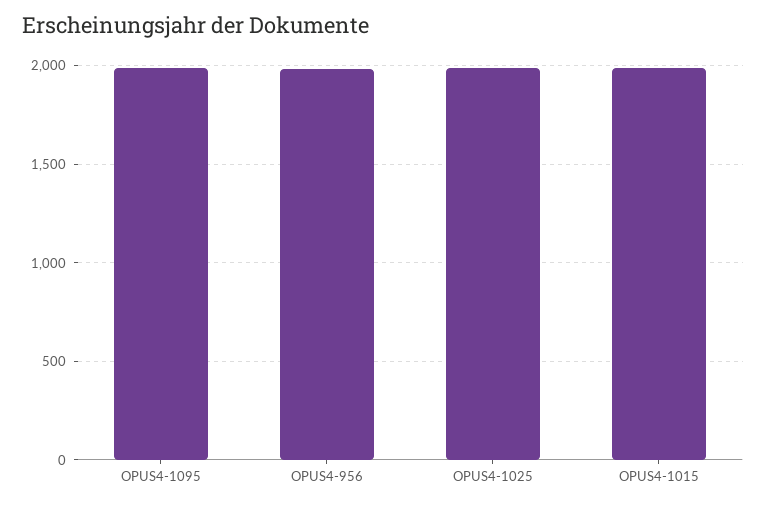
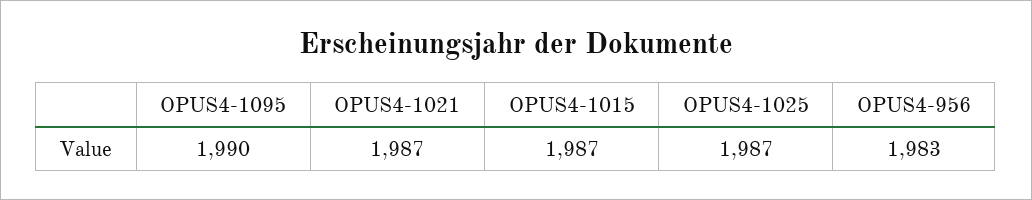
OPUS4-1021: none -> 1987

